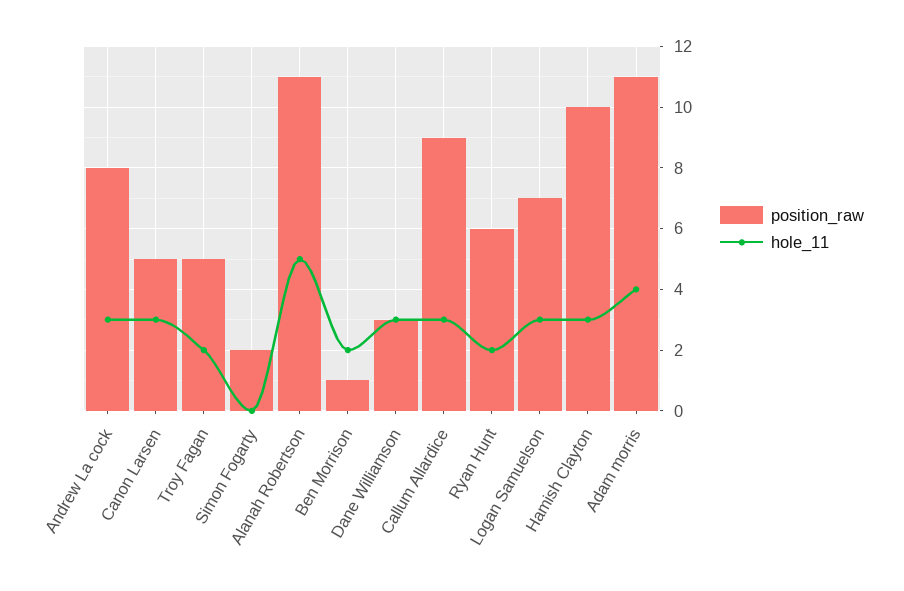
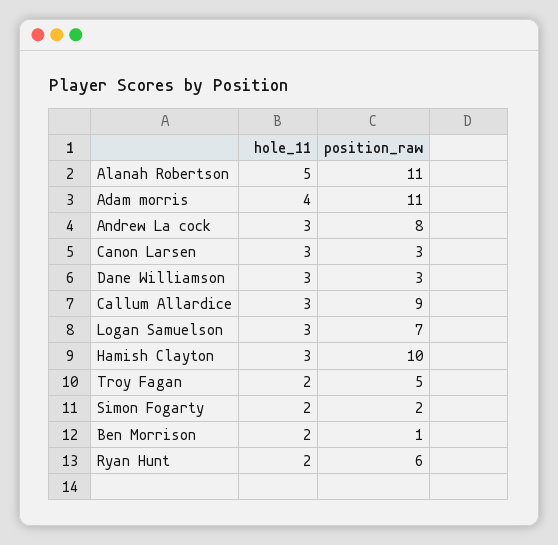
position_raw, Canon Larsen: 5 -> 3
hole_11, Simon Fogarty: 0 -> 2

